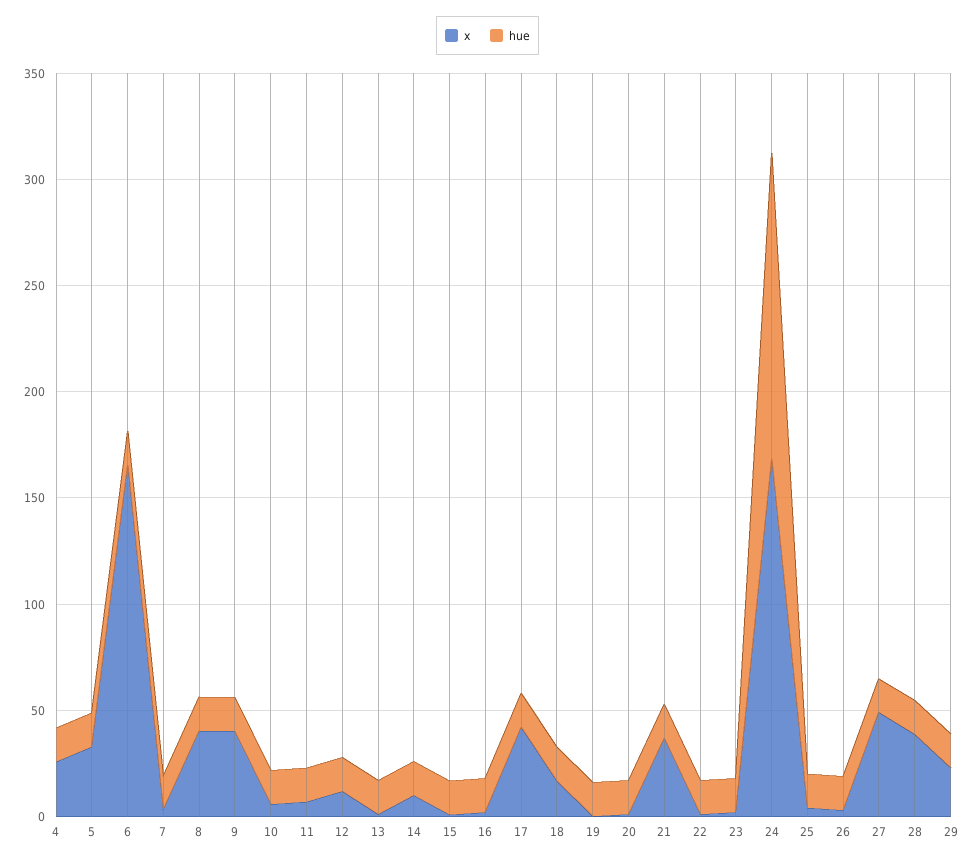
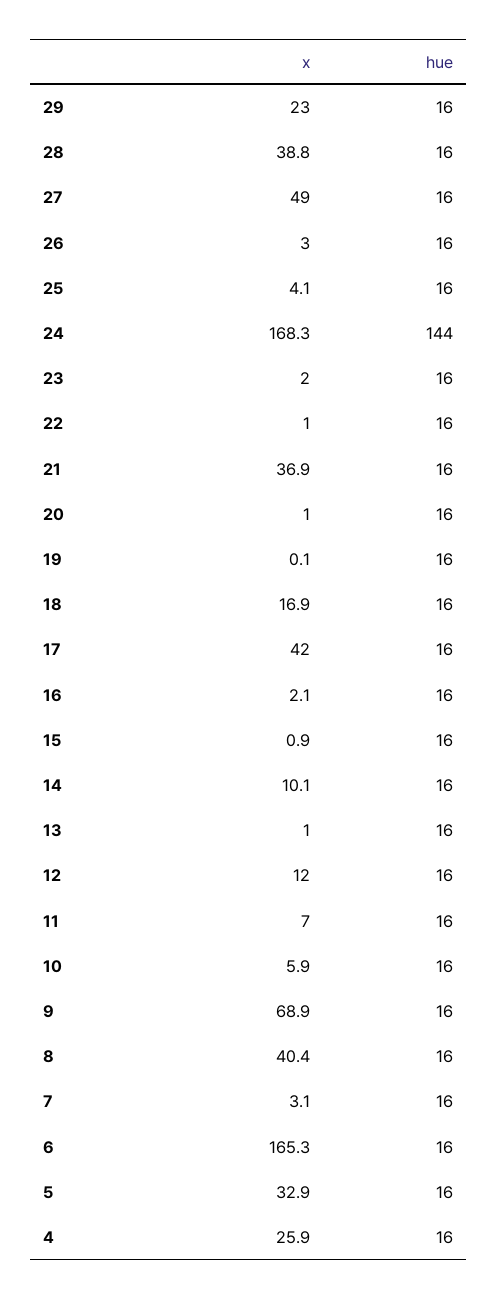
x, 9: 40 -> 68.9

